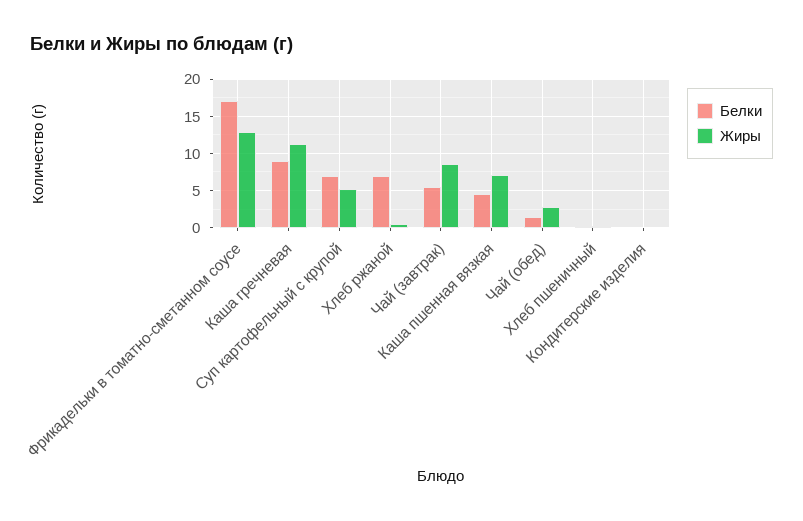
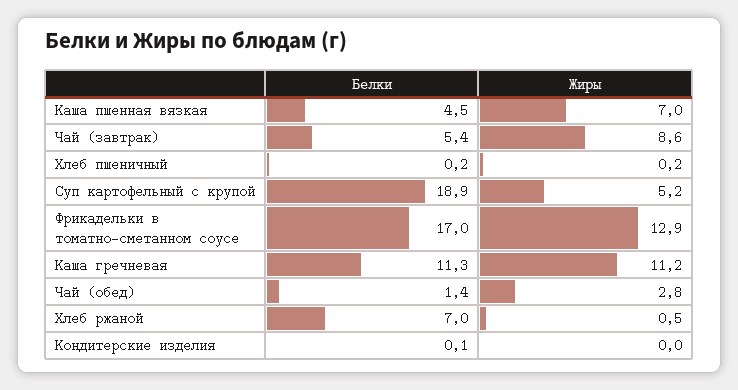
Белки, Каша гречневая: 9 -> 11.3
Белки, Суп картофельный с крупой: 7 -> 18.9

